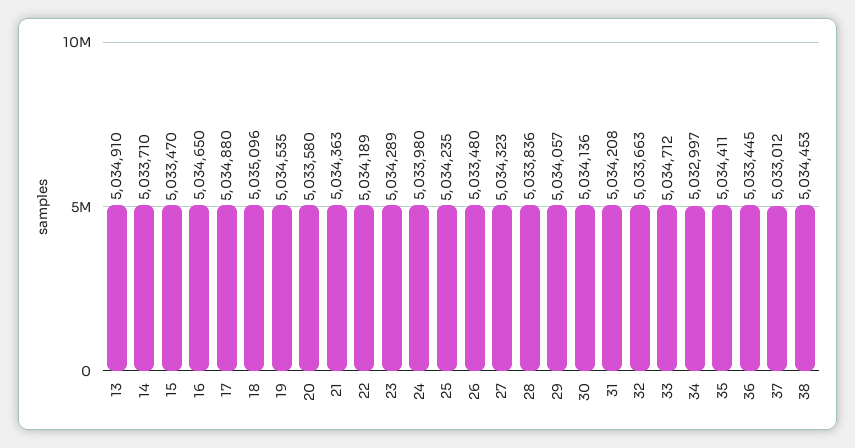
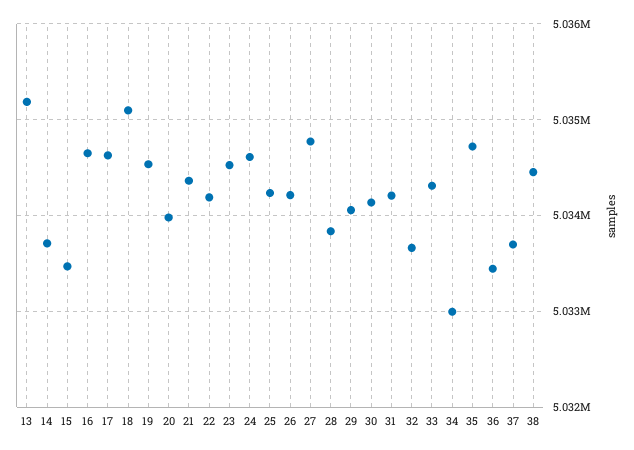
13: 5034910 -> 5035200
17: 5034880 -> 5034600
20: 5033580 -> 5034000
23: 5034289 -> 5034500
24: 5033980 -> 5034600
26: 5033480 -> 5034200
27: 5034323 -> 5034800
33: 5034712 -> 5034300
35: 5034411 -> 5034700
37: 5033012 -> 5033700

